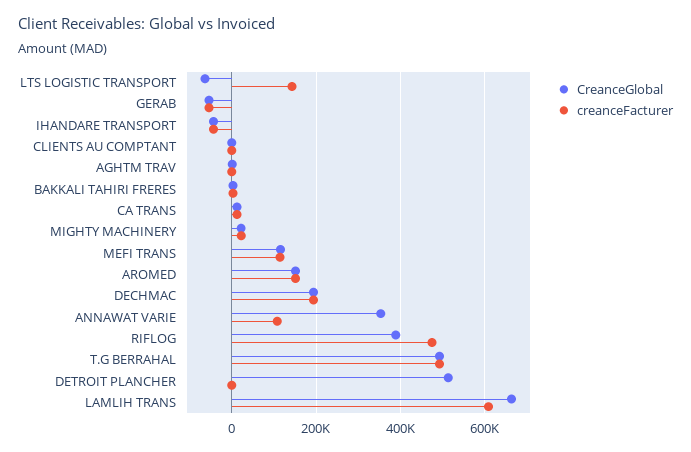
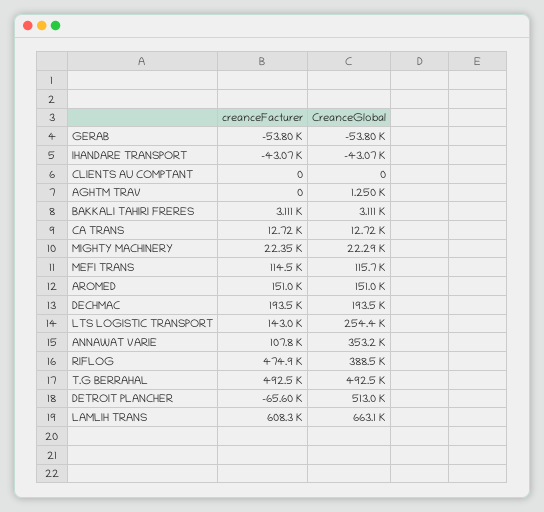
CreanceGlobal, LTS LOGISTIC TRANSPORT: -60000 -> 254400
creanceFacturer, DETROIT PLANCHER: 0 -> -65600

